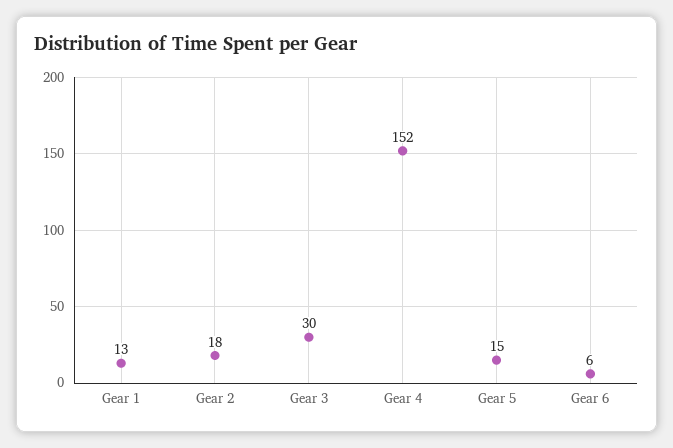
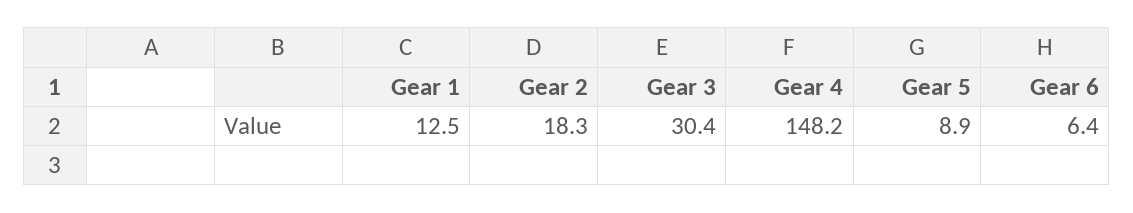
Gear 4: 152 -> 148.2
Gear 5: 15 -> 8.9

